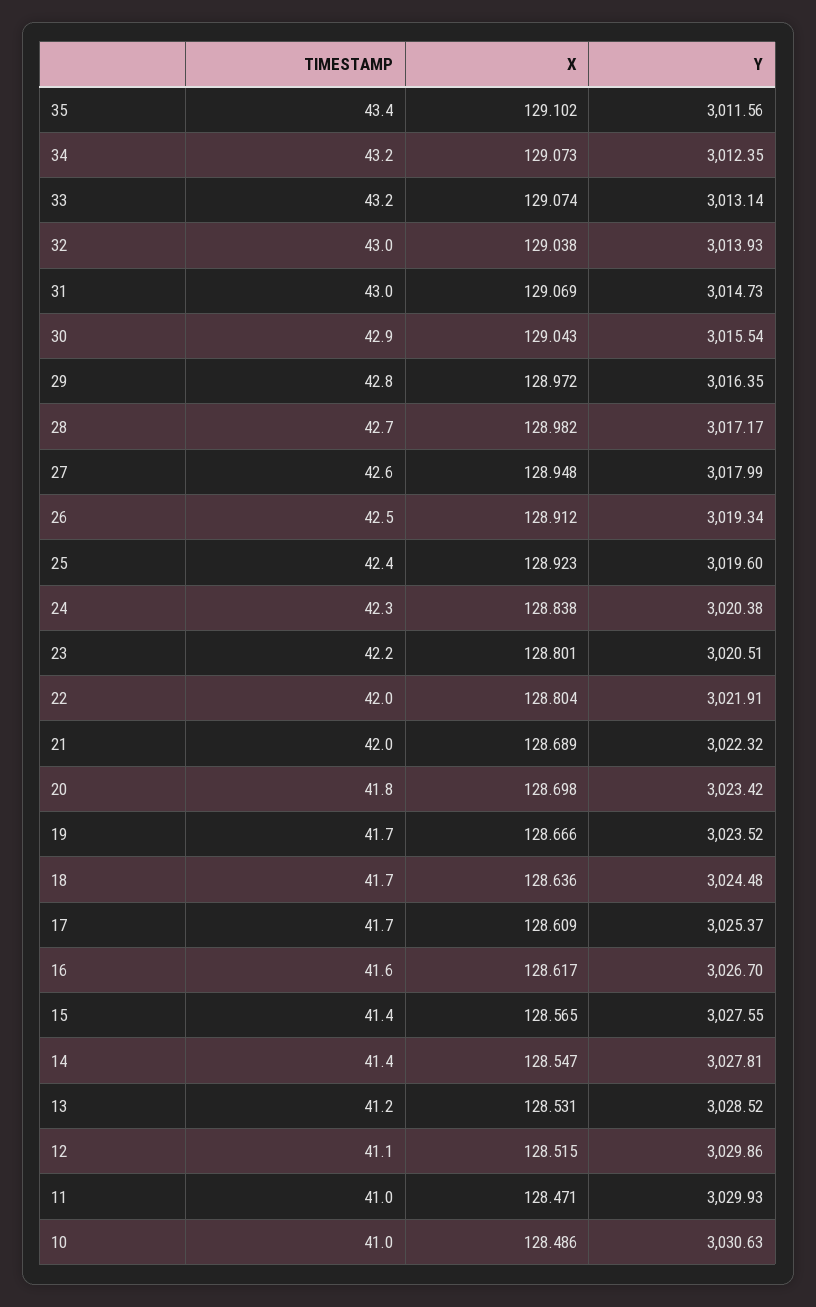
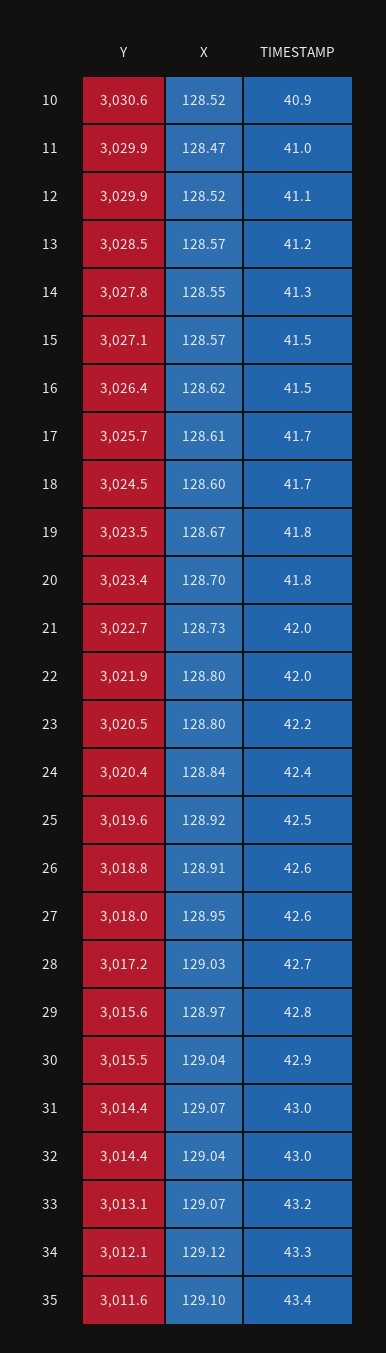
TIMESTAMP, 34: 43.2 -> 43.3
X, 34: 129.073 -> 129.12
Y, 34: 3012.35 -> 3012.1
Y, 32: 3013.93 -> 3014.4
Y, 31: 3014.73 -> 3014.4
Y, 29: 3016.35 -> 3015.6
X, 28: 128.982 -> 129.03
TIMESTAMP, 26: 42.5 -> 42.6
Y, 26: 3019.34 -> 3018.8
TIMESTAMP, 25: 42.4 -> 42.5
TIMESTAMP, 24: 42.3 -> 42.4
X, 21: 128.689 -> 128.73
Y, 21: 3022.32 -> 3022.7
TIMESTAMP, 19: 41.7 -> 41.8
X, 18: 128.636 -> 128.6
Y, 17: 3025.37 -> 3025.7
TIMESTAMP, 16: 41.6 -> 41.5
Y, 16: 3026.7 -> 3026.4
TIMESTAMP, 15: 41.4 -> 41.5
Y, 15: 3027.55 -> 3027.1
TIMESTAMP, 14: 41.4 -> 41.3
X, 13: 128.531 -> 128.57
TIMESTAMP, 10: 41 -> 40.9
X, 10: 128.486 -> 128.52

